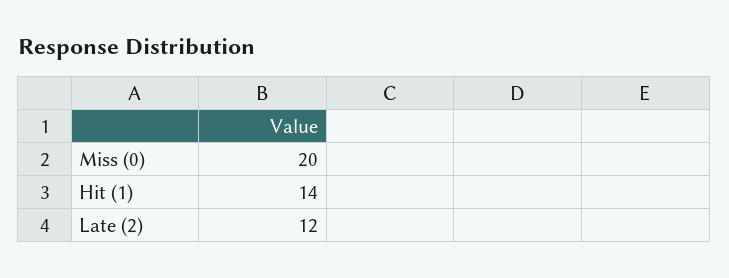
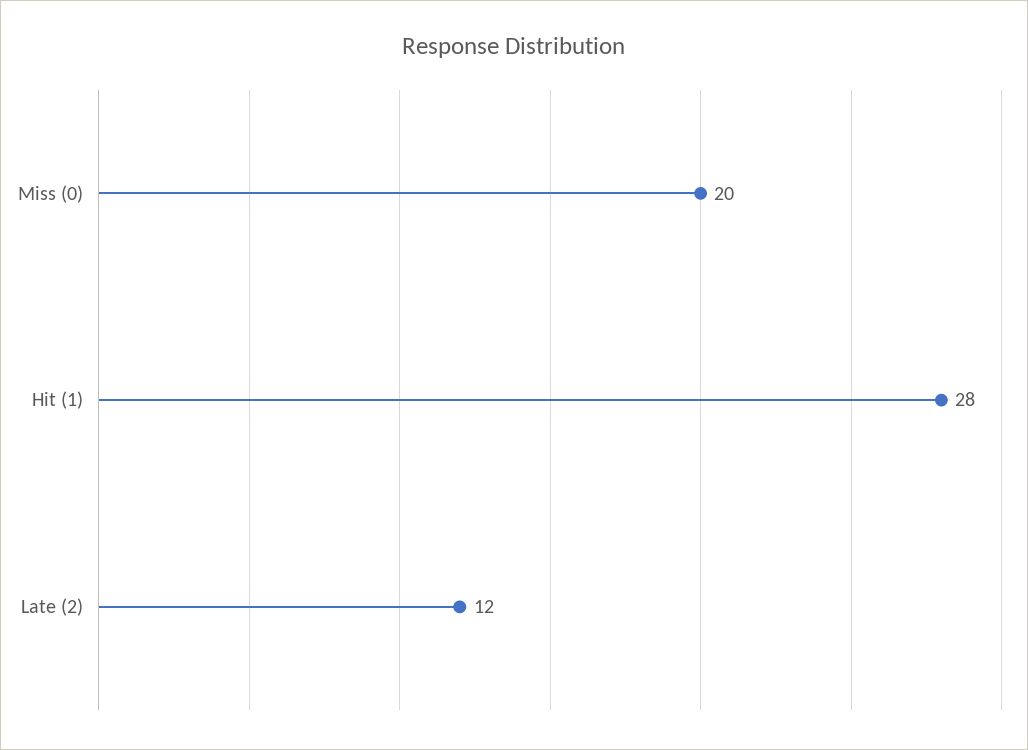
Hit (1): 14 -> 28

